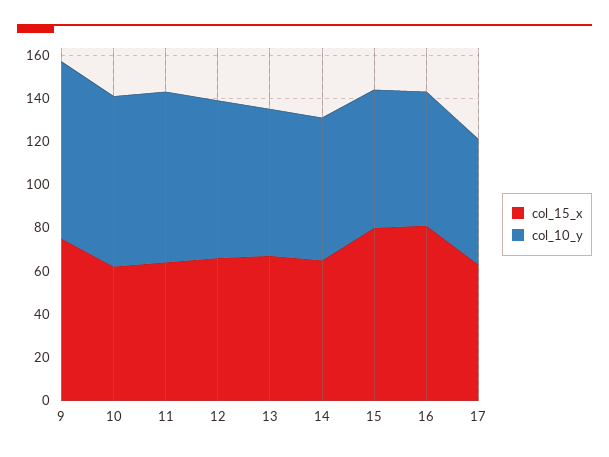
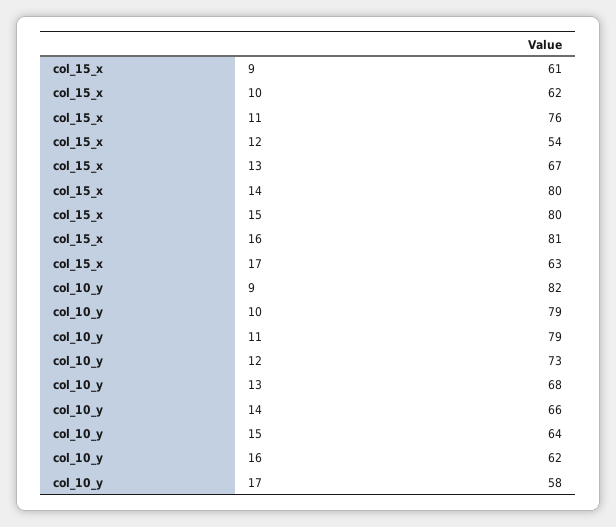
col_15_x, 9: 75 -> 61
col_15_x, 11: 65 -> 76
col_15_x, 12: 65 -> 54
col_15_x, 14: 65 -> 80

